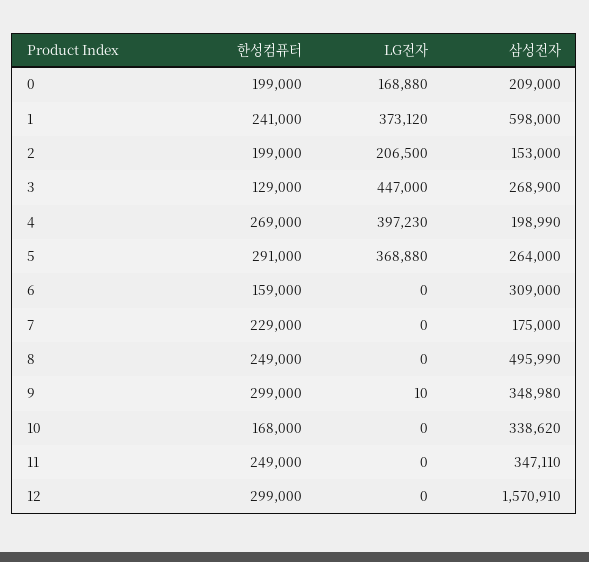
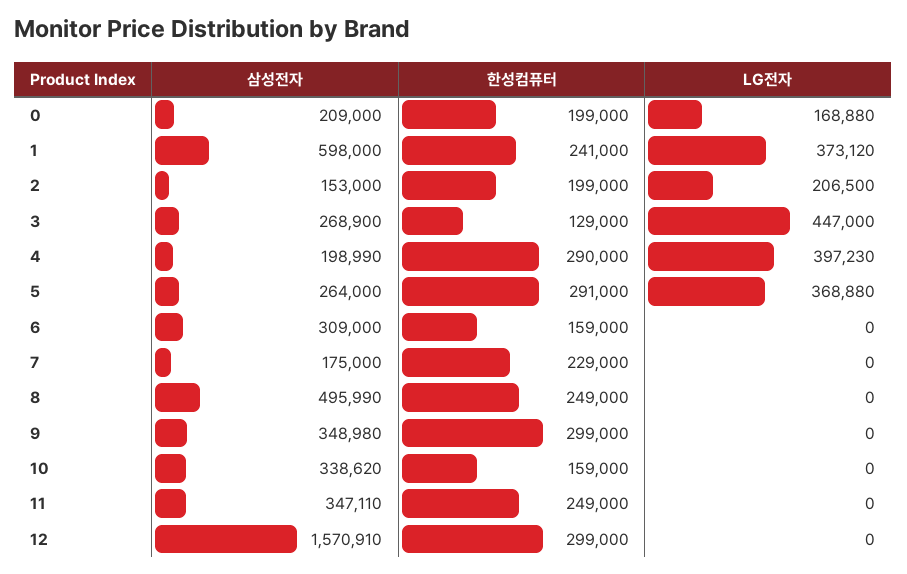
한성컴퓨터, 4: 269000 -> 290000
LG전자, 9: 10 -> 0
한성컴퓨터, 10: 168000 -> 159000

